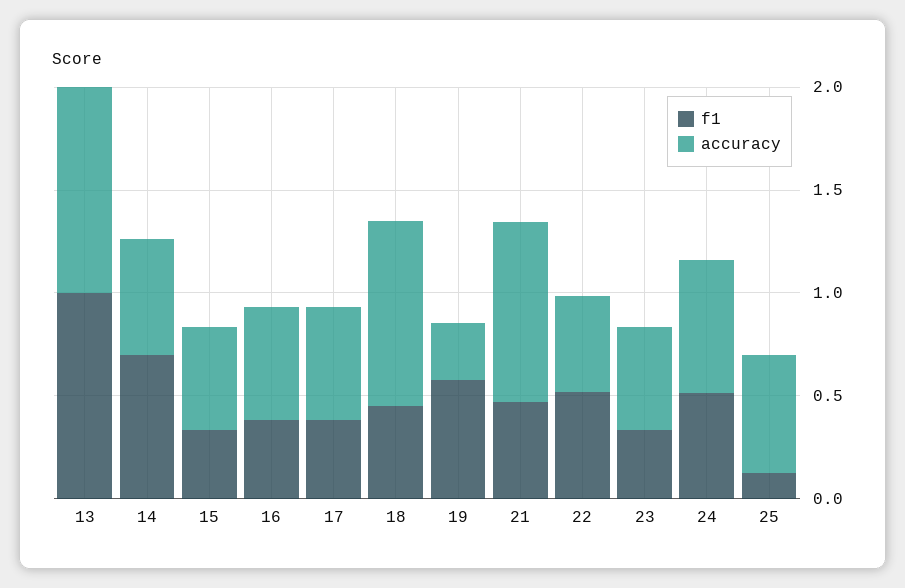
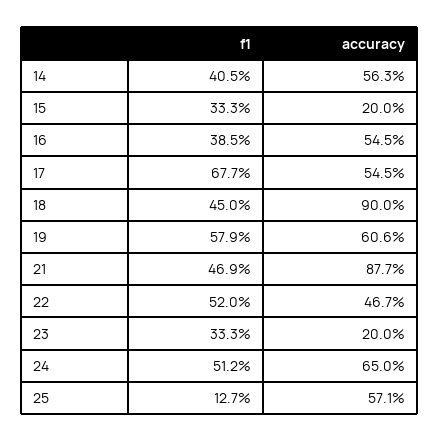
f1, 13: 1 -> none
accuracy, 13: 1 -> none
f1, 14: 0.7 -> 0.405
accuracy, 15: 0.5 -> 0.2
f1, 17: 0.4 -> 0.677
accuracy, 19: 0.3 -> 0.606
accuracy, 23: 0.5 -> 0.2

